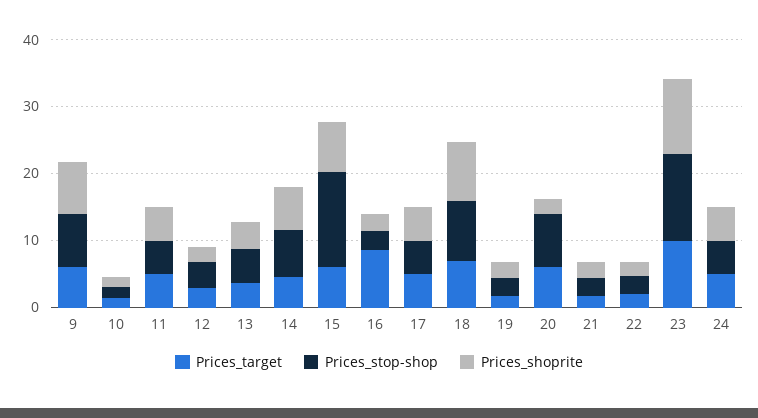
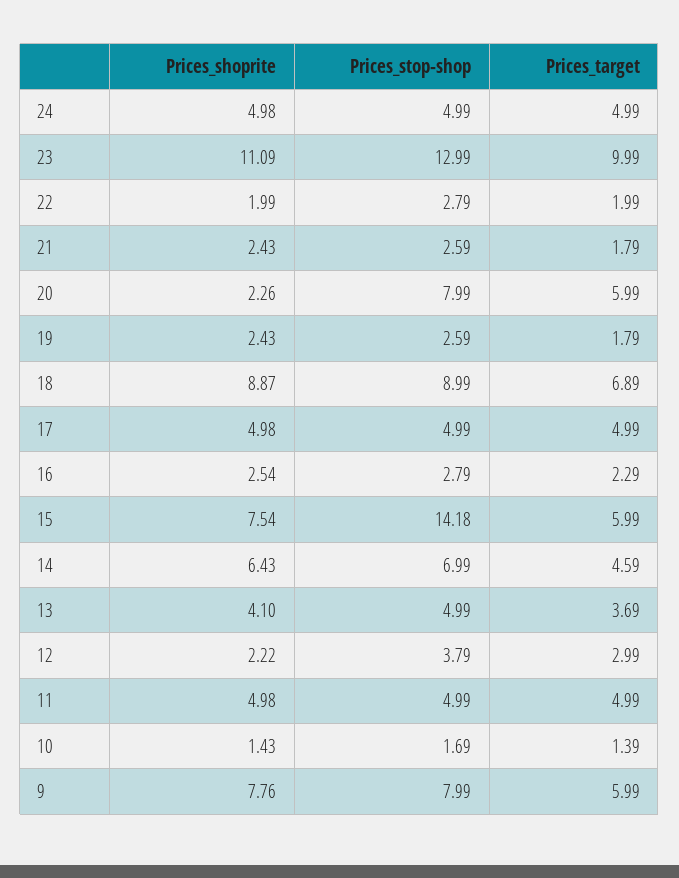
Prices_target, 16: 8 -> 2.29

